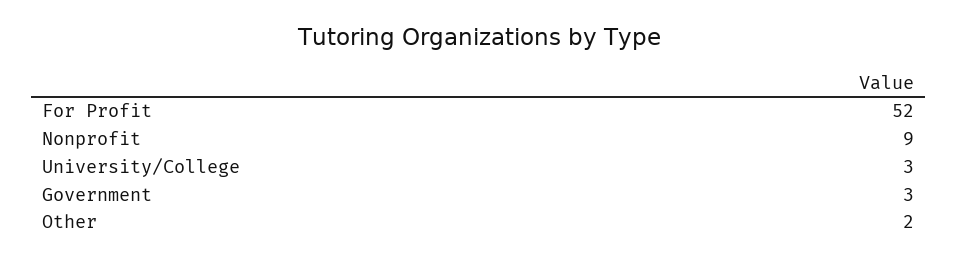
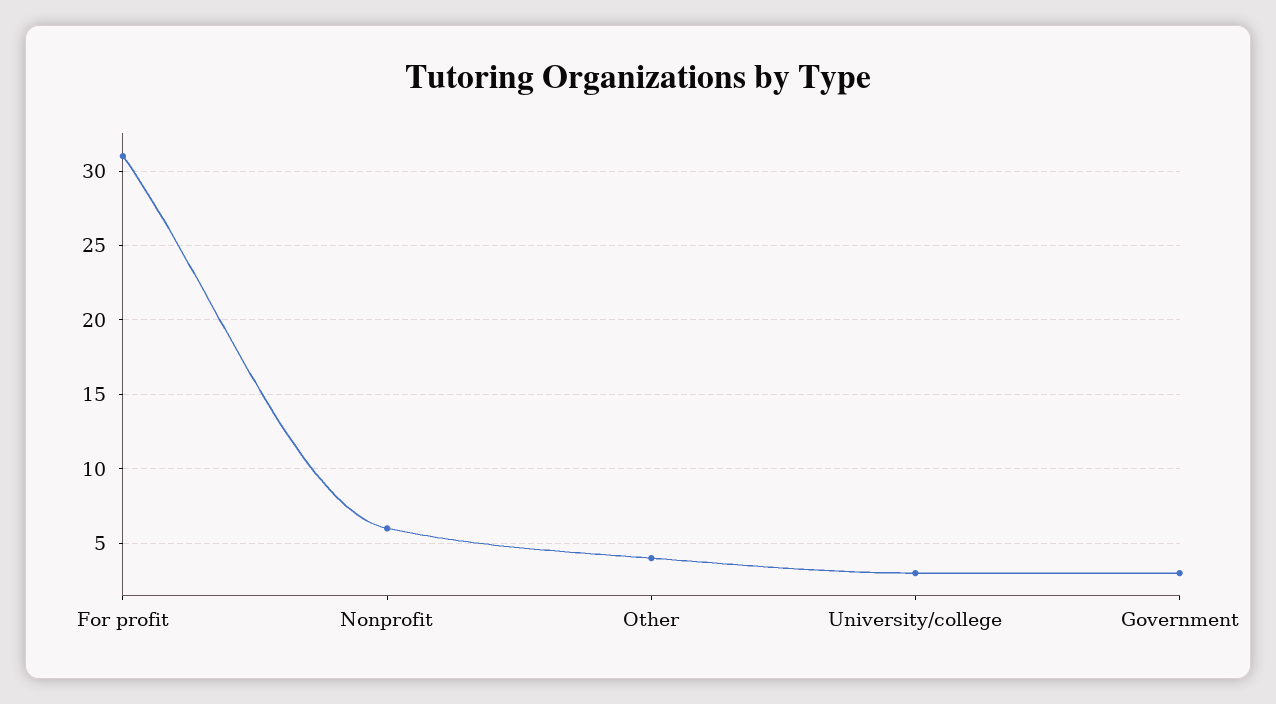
For Profit: 52 -> 31
Nonprofit: 9 -> 6
Other: 2 -> 4

